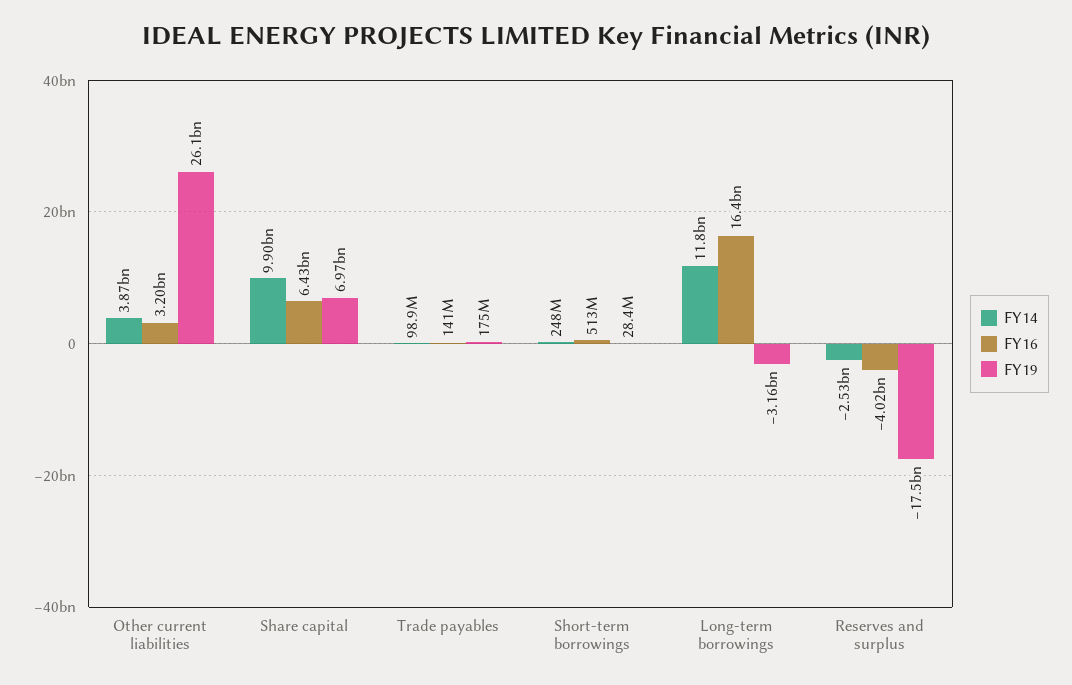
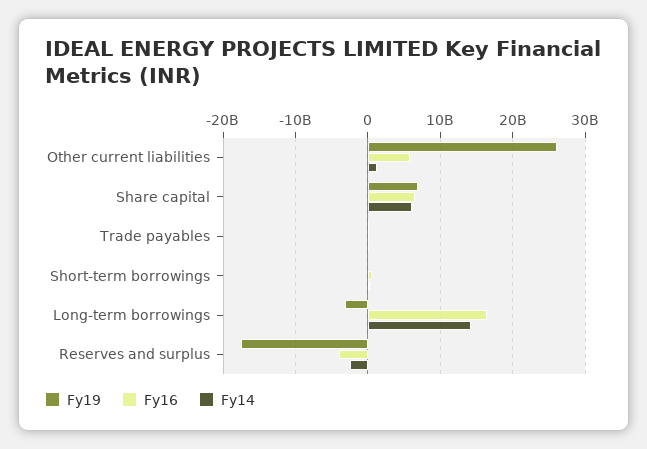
FY14, Other current liabilities: 3870000000 -> 1000000000
FY16, Other current liabilities: 3200000000 -> 6000000000
FY14, Share capital: 9900000000 -> 6000000000
FY14, Long-term borrowings: 11800000000 -> 14000000000

